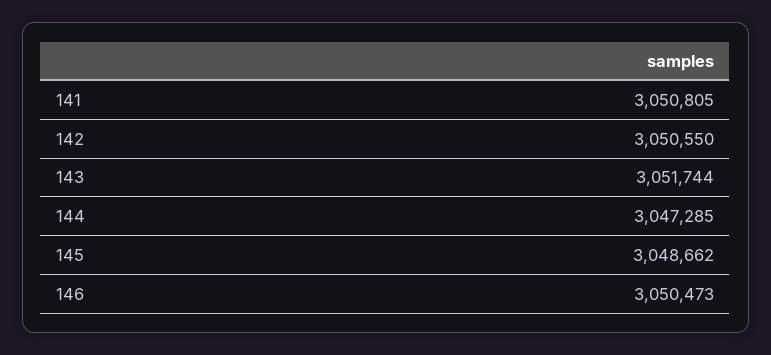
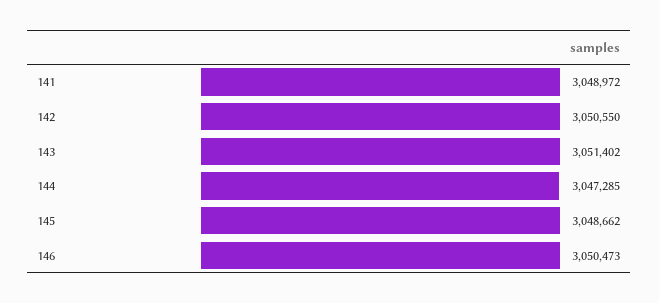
141: 3050805 -> 3048972
143: 3051744 -> 3051402

